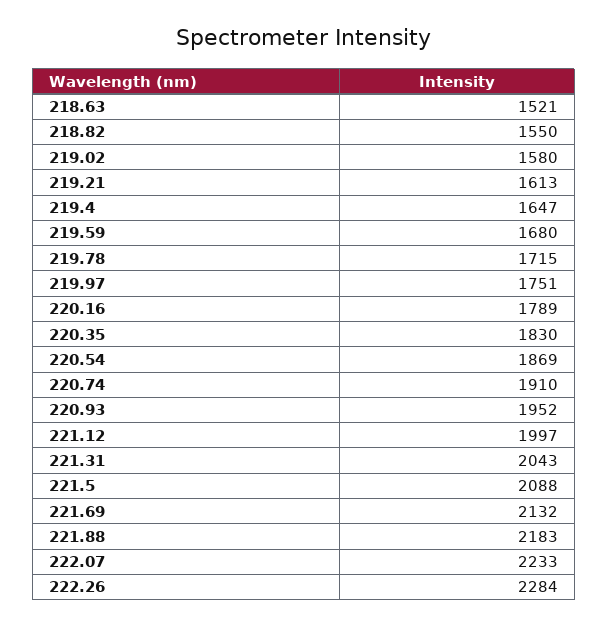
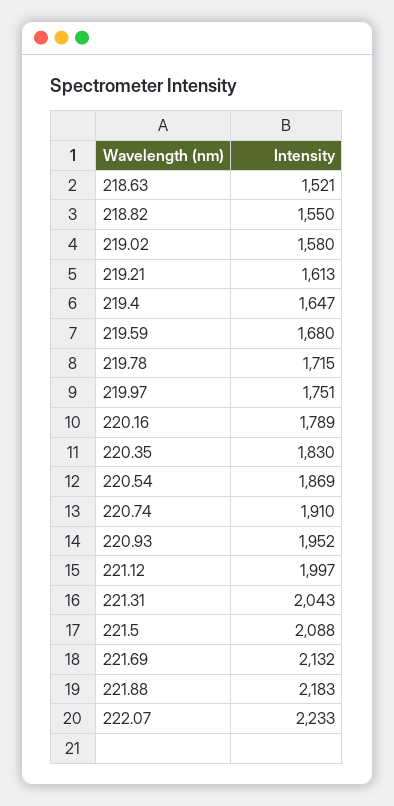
222.26: 2284 -> none

